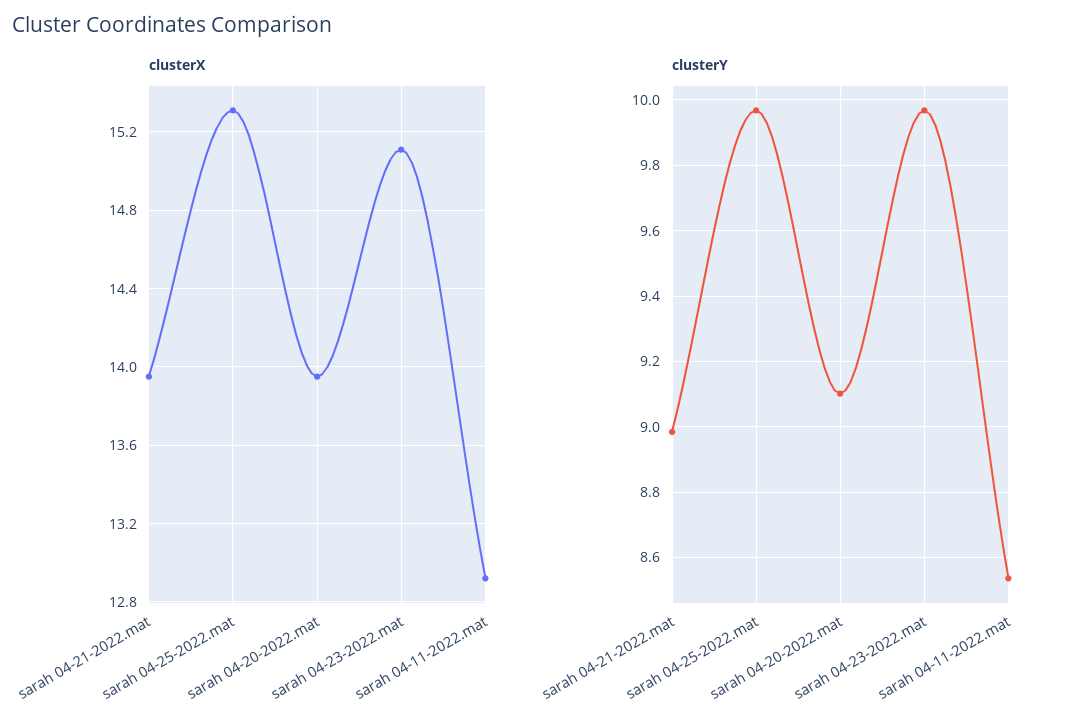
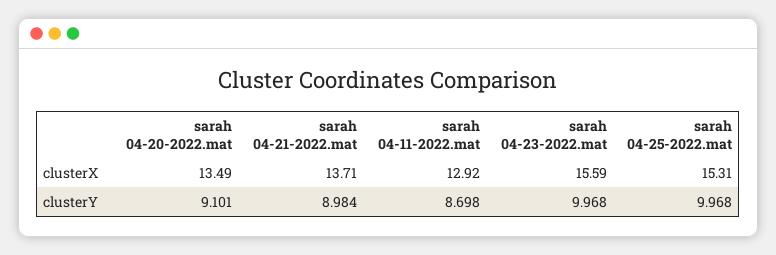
clusterX, sarah 04-21-2022.mat: 13.95 -> 13.71
clusterX, sarah 04-20-2022.mat: 13.95 -> 13.49
clusterX, sarah 04-23-2022.mat: 15.1 -> 15.59
clusterY, sarah 04-11-2022.mat: 8.54 -> 8.698

